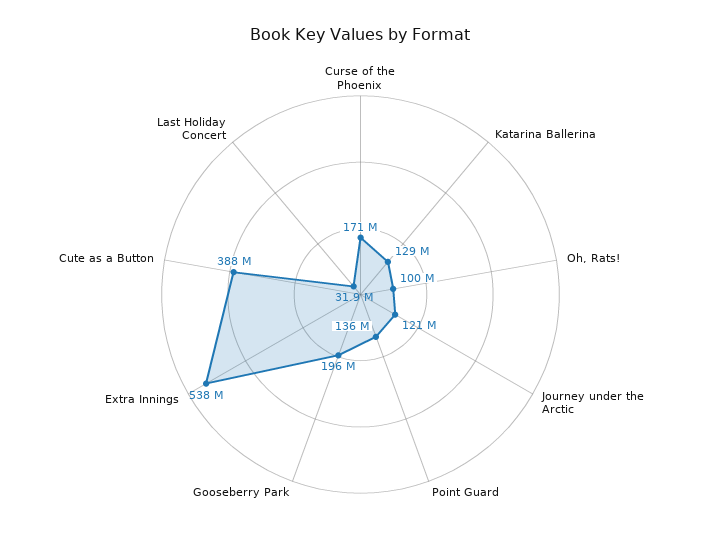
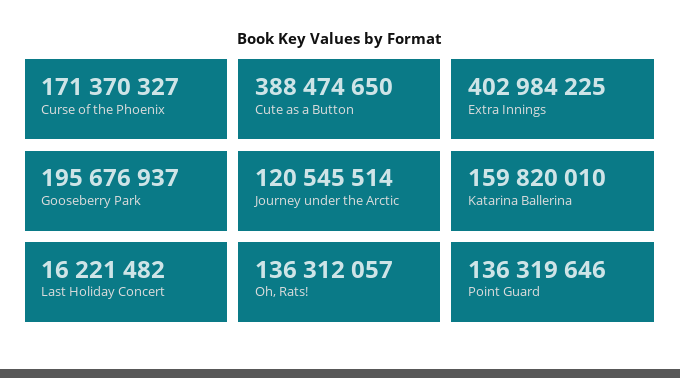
Katarina Ballerina: 129000000 -> 159820010
Oh, Rats!: 100000000 -> 136312057
Extra Innings: 538000000 -> 402984225
Last Holiday Concert: 31900000 -> 16221482

